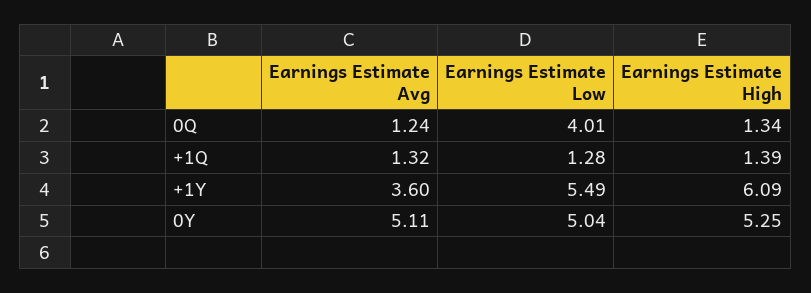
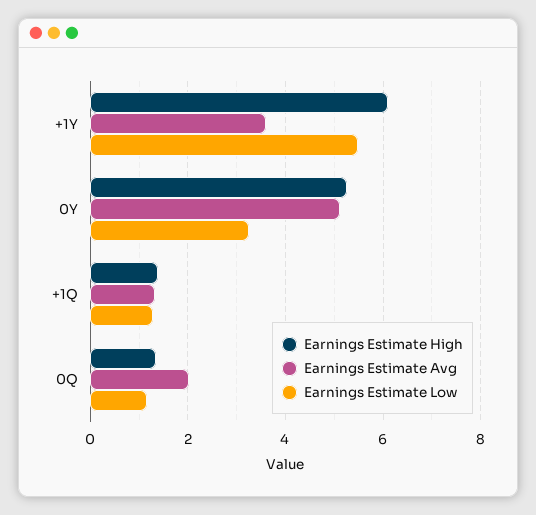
Earnings Estimate Avg, 0Q: 1.24 -> 2
Earnings Estimate Low, 0Q: 4.01 -> 1.2
Earnings Estimate Low, 0Y: 5.04 -> 3.2

